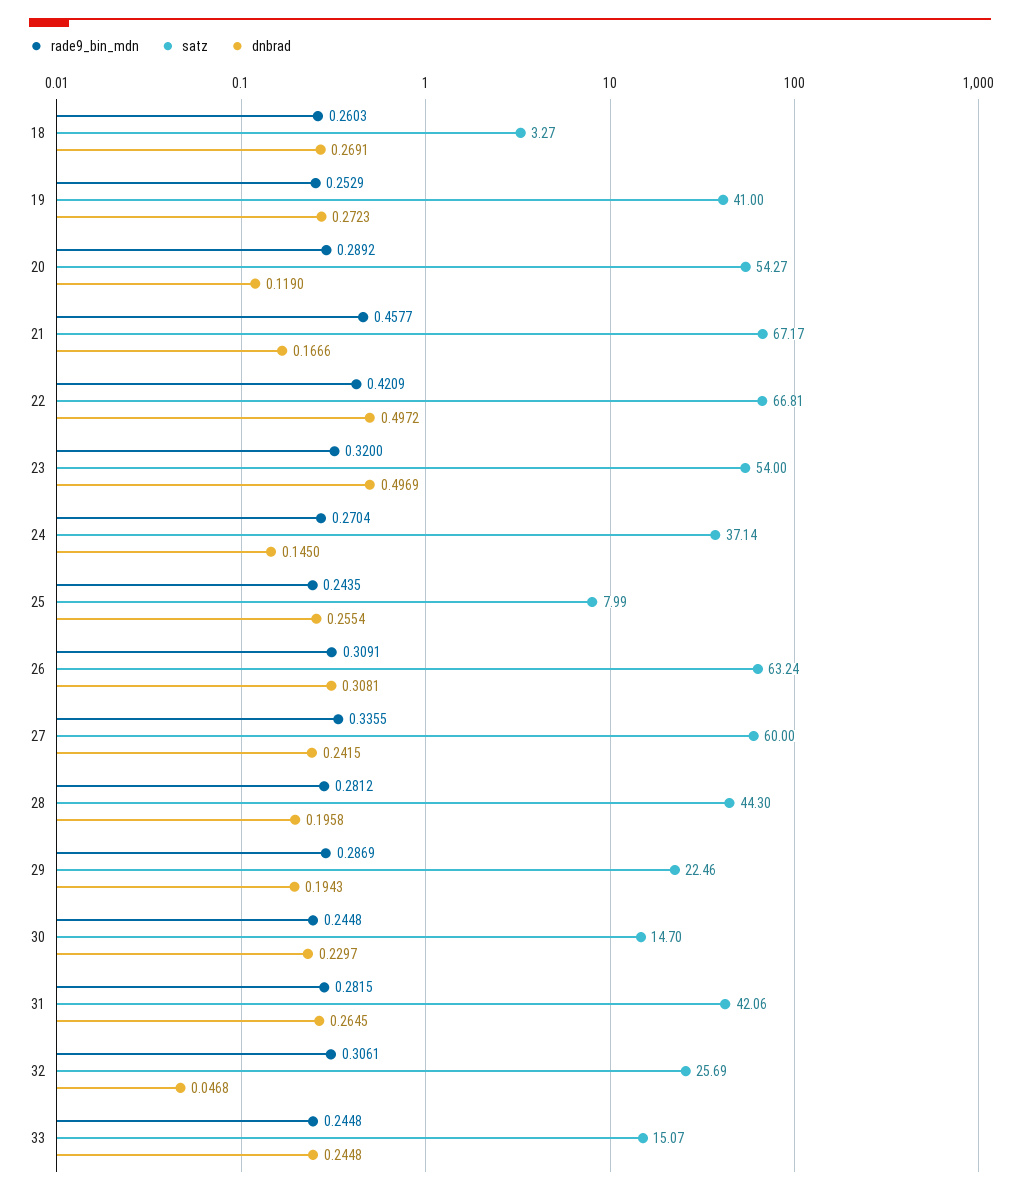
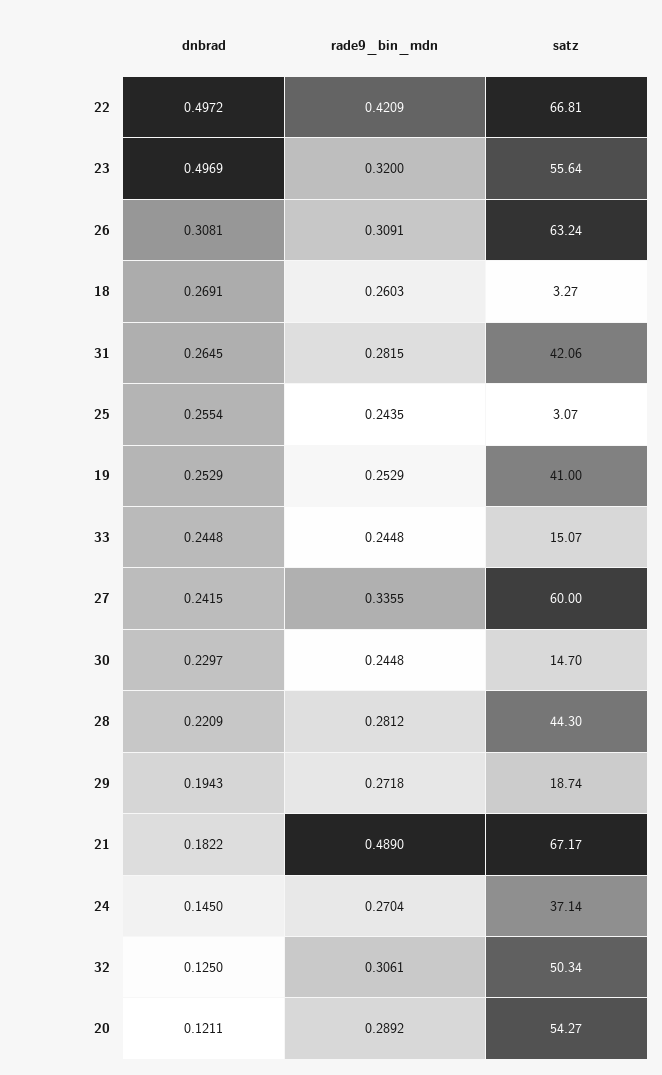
dnbrad, 19: 0.2723 -> 0.2529
dnbrad, 20: 0.119 -> 0.1211
rade9_bin_mdn, 21: 0.4577 -> 0.489
dnbrad, 21: 0.1666 -> 0.1822
satz, 23: 54 -> 55.64
satz, 25: 7.99 -> 3.07
dnbrad, 28: 0.1958 -> 0.2209
rade9_bin_mdn, 29: 0.2869 -> 0.2718
satz, 29: 22.46 -> 18.74
satz, 32: 25.69 -> 50.34
dnbrad, 32: 0.0468 -> 0.125

